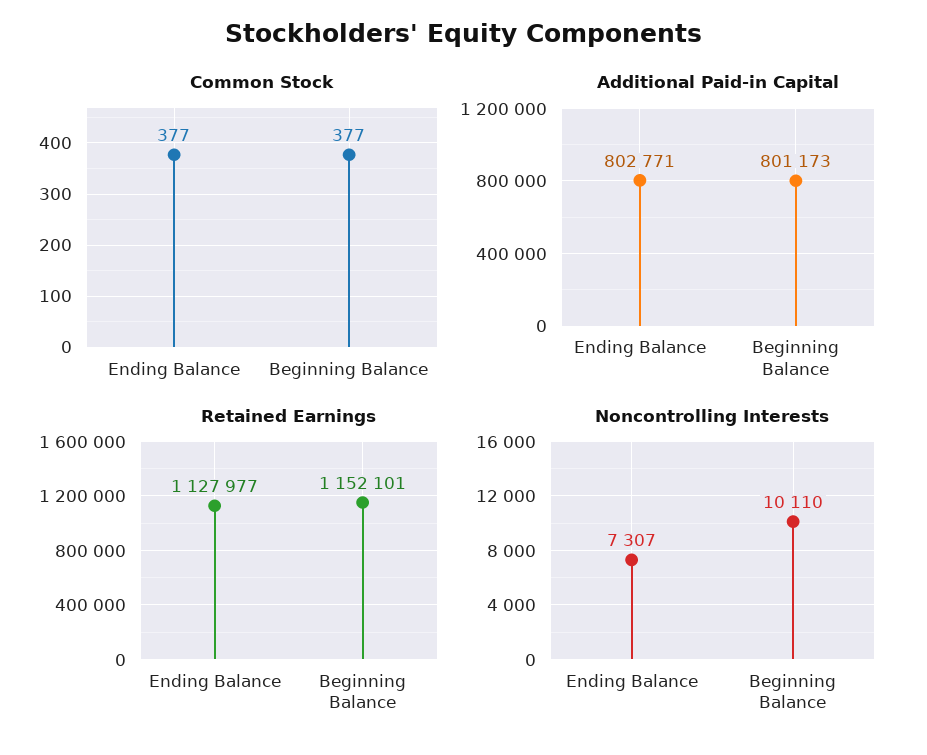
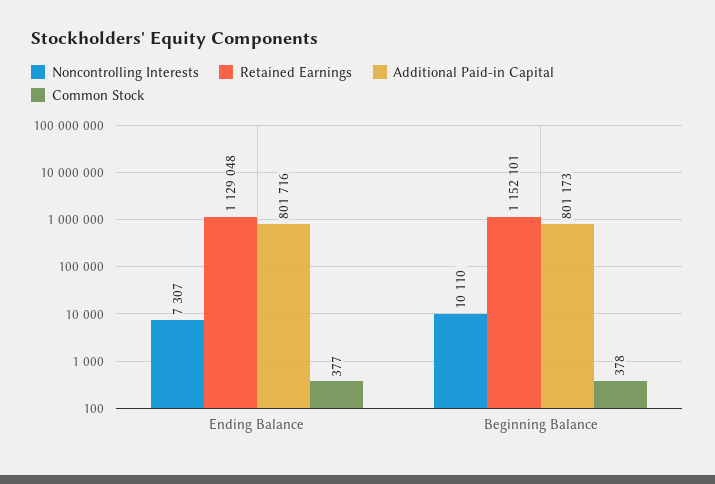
Common Stock, Beginning Balance: 377 -> 378
Additional Paid-in Capital, Ending Balance: 802771 -> 801716
Retained Earnings, Ending Balance: 1127977 -> 1129048

